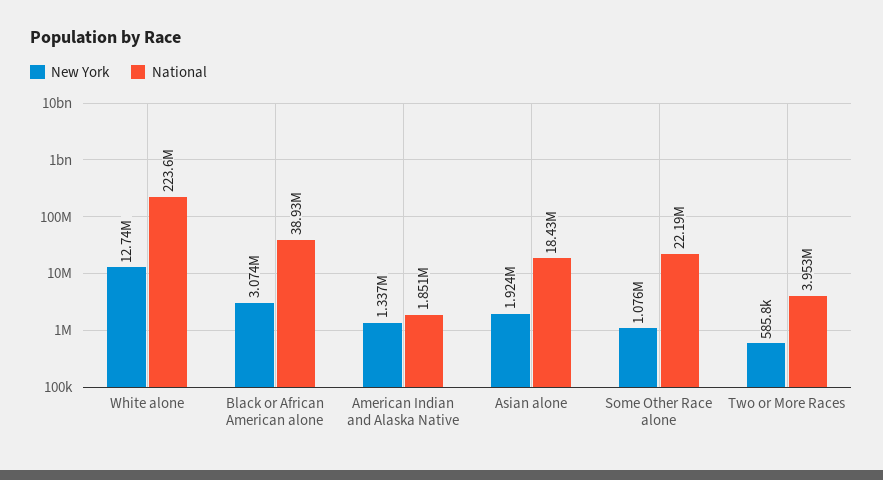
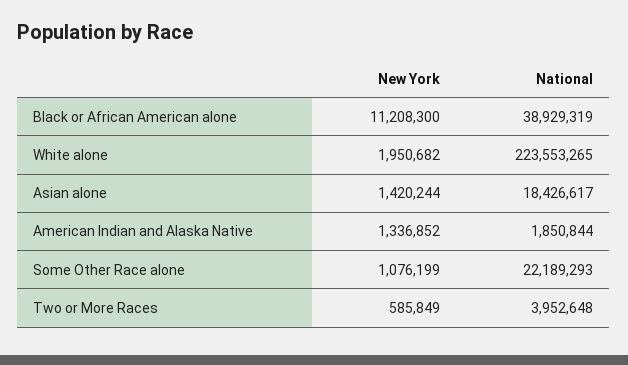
New York, White alone: 12740000 -> 1950682
New York, Black or African American alone: 3074000 -> 11208300
New York, Asian alone: 1924000 -> 1420244

